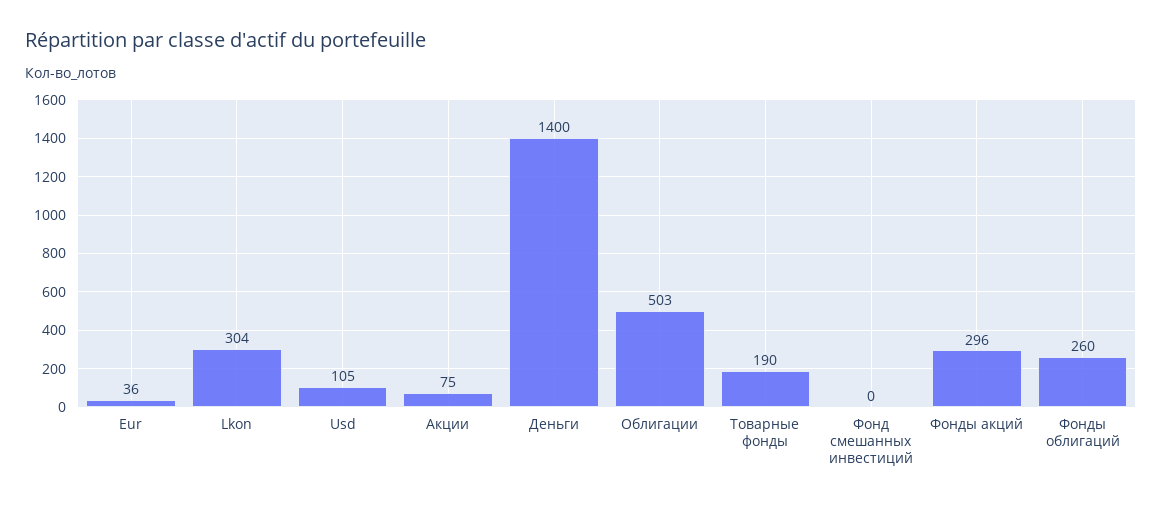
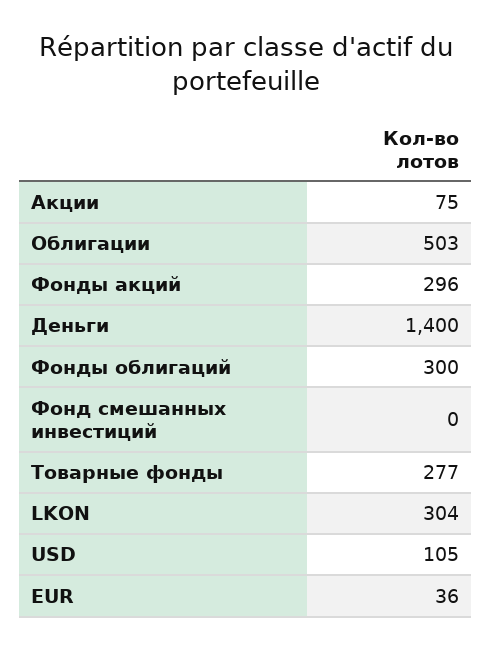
Товарные фонды: 190 -> 277
Фонды облигаций: 260 -> 300

